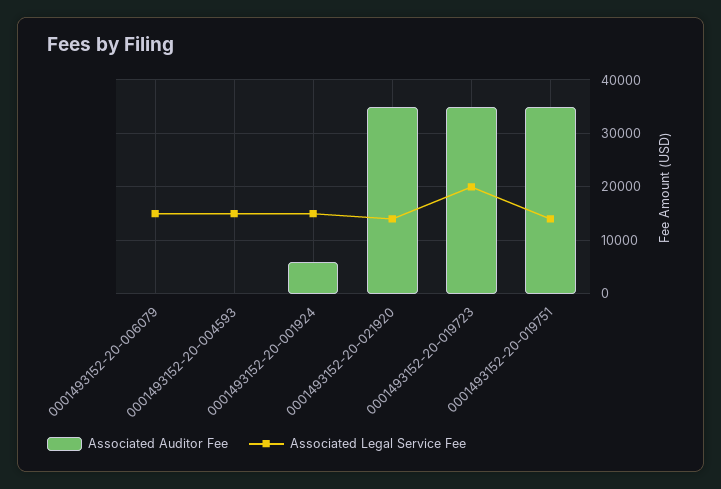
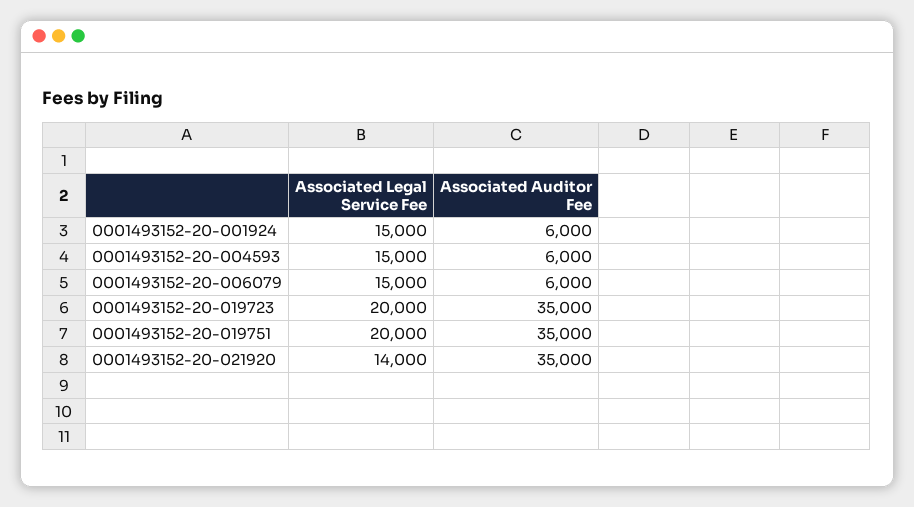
Associated Auditor Fee, 0001493152-20-006079: 0 -> 6000
Associated Auditor Fee, 0001493152-20-004593: 0 -> 6000
Associated Legal Service Fee, 0001493152-20-019751: 14000 -> 20000

